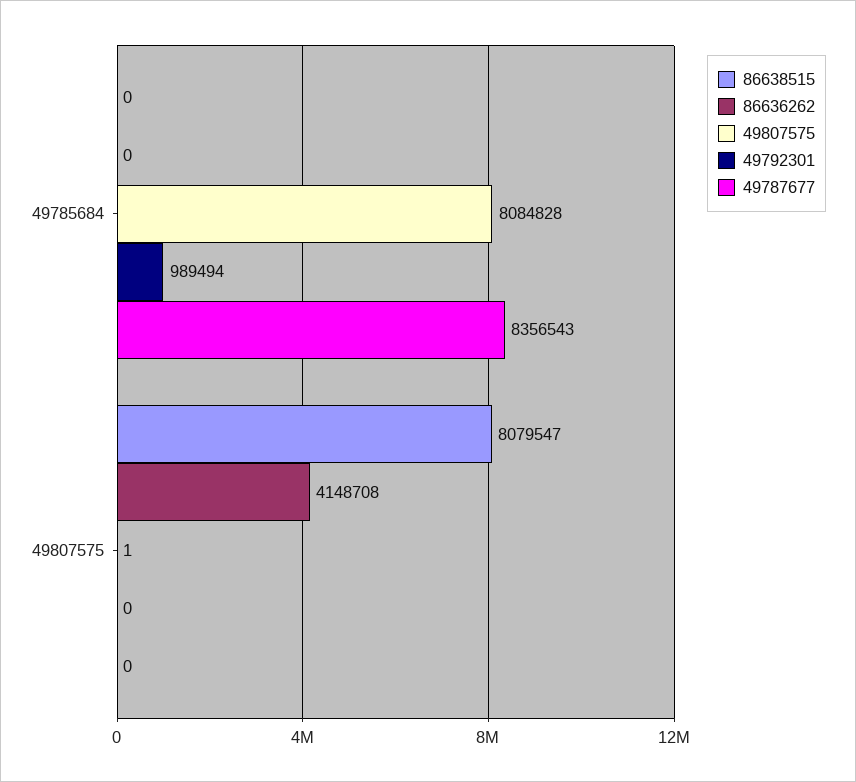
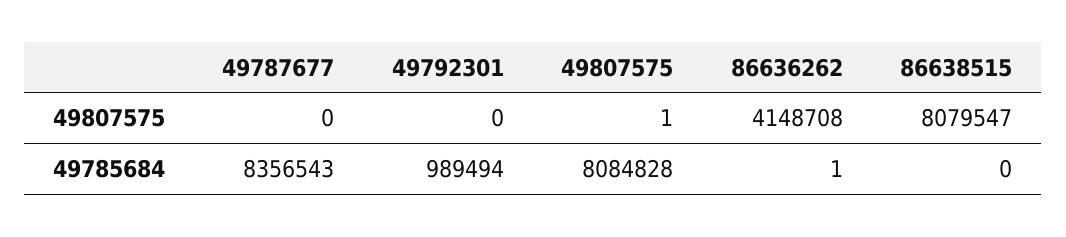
86636262, 49785684: 0 -> 1

